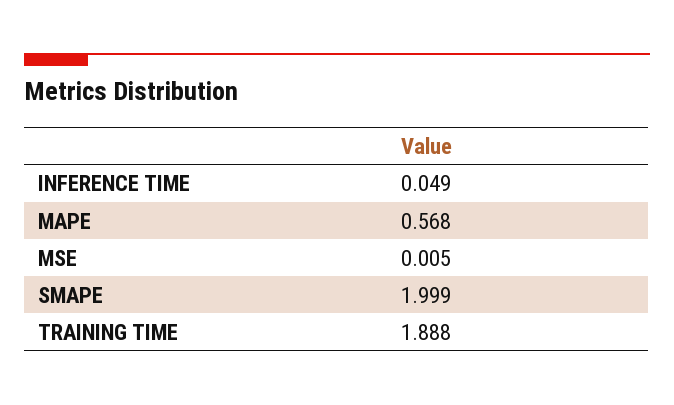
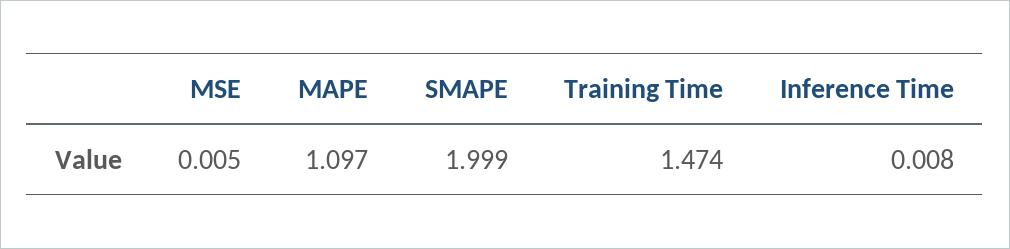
INFERENCE TIME: 0.049 -> 0.008
MAPE: 0.568 -> 1.097
TRAINING TIME: 1.888 -> 1.474

